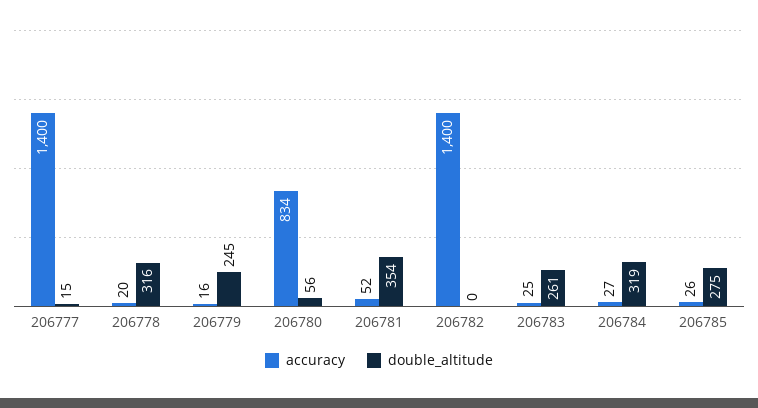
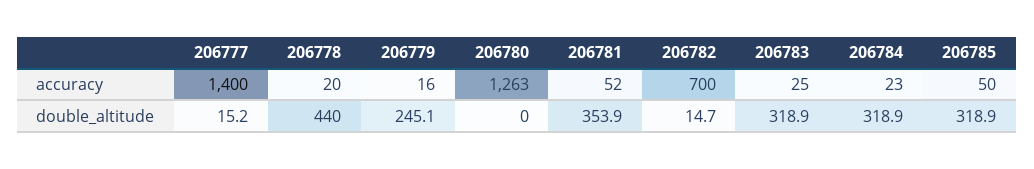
double_altitude, 206778: 316 -> 440
accuracy, 206780: 834 -> 1263
double_altitude, 206780: 56 -> 0
accuracy, 206782: 1400 -> 700
double_altitude, 206782: 0 -> 14.7
double_altitude, 206783: 261 -> 318.9
accuracy, 206784: 27 -> 23
accuracy, 206785: 26 -> 50
double_altitude, 206785: 275 -> 318.9

